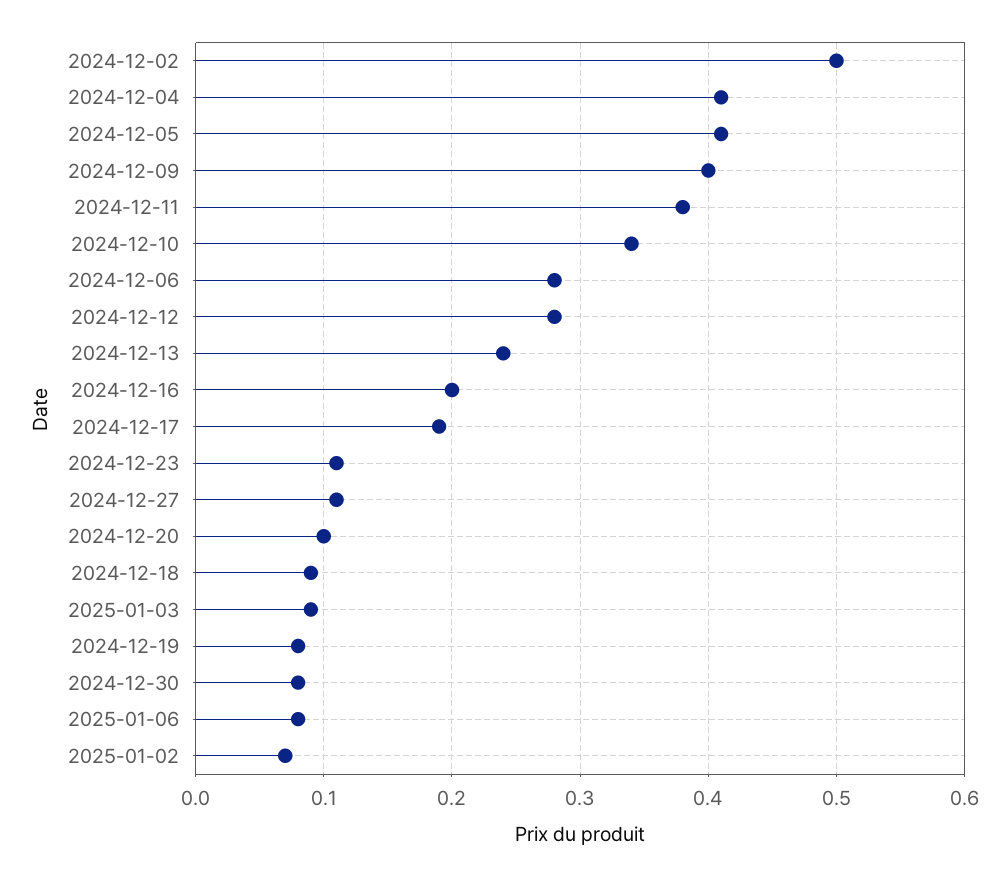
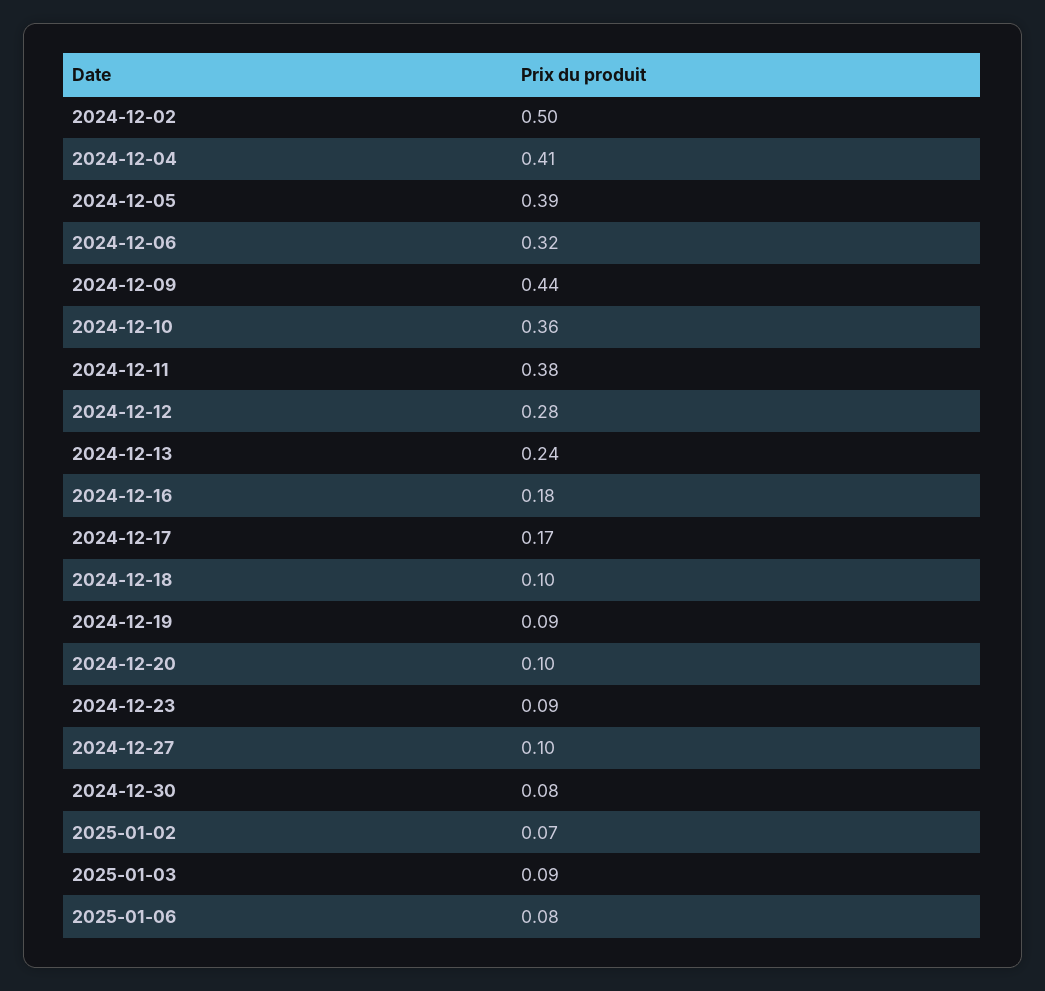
2024-12-05: 0.41 -> 0.39
2024-12-09: 0.4 -> 0.44
2024-12-10: 0.34 -> 0.36
2024-12-06: 0.28 -> 0.32
2024-12-16: 0.2 -> 0.18
2024-12-17: 0.19 -> 0.17
2024-12-23: 0.11 -> 0.09
2024-12-27: 0.11 -> 0.1
2024-12-18: 0.09 -> 0.1
2024-12-19: 0.08 -> 0.09

